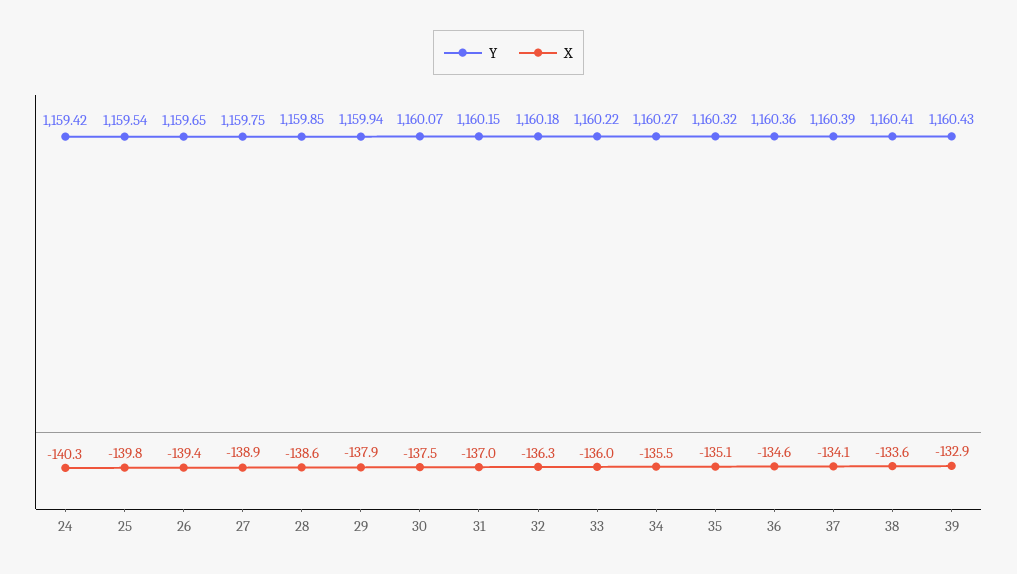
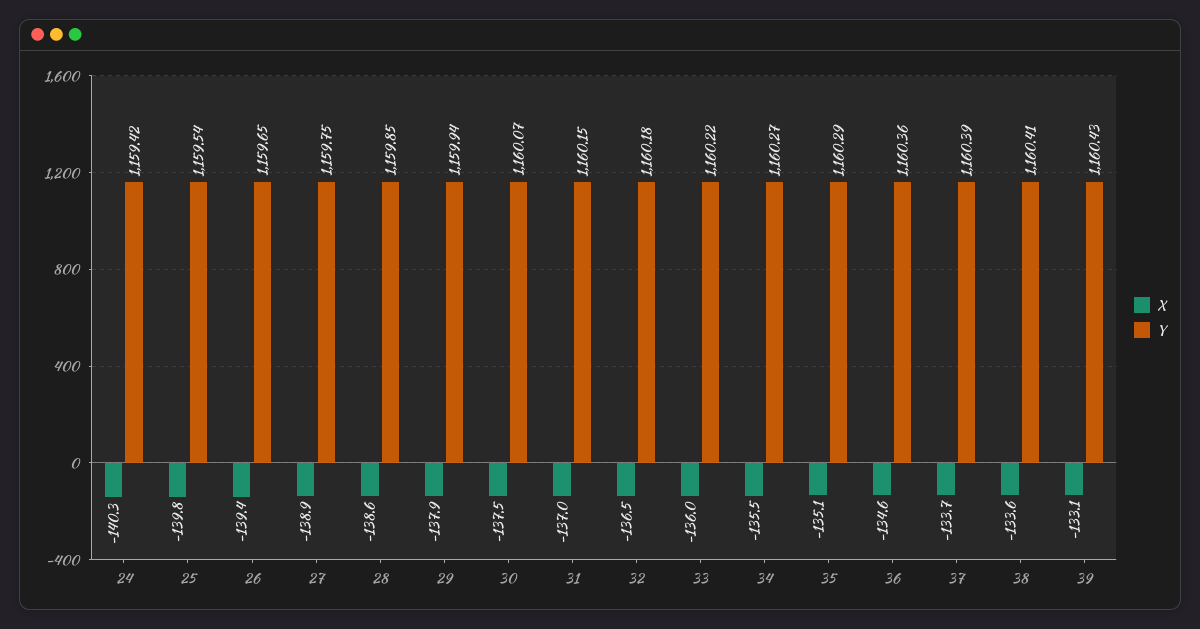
X, 32: -136.3 -> -136.5
Y, 35: 1160.32 -> 1160.29
X, 37: -134.1 -> -133.7
X, 39: -132.9 -> -133.1

